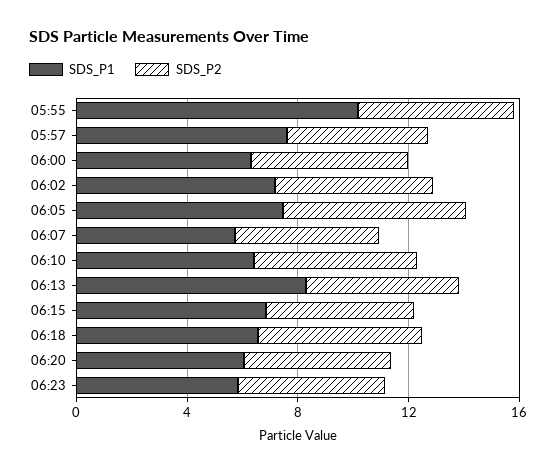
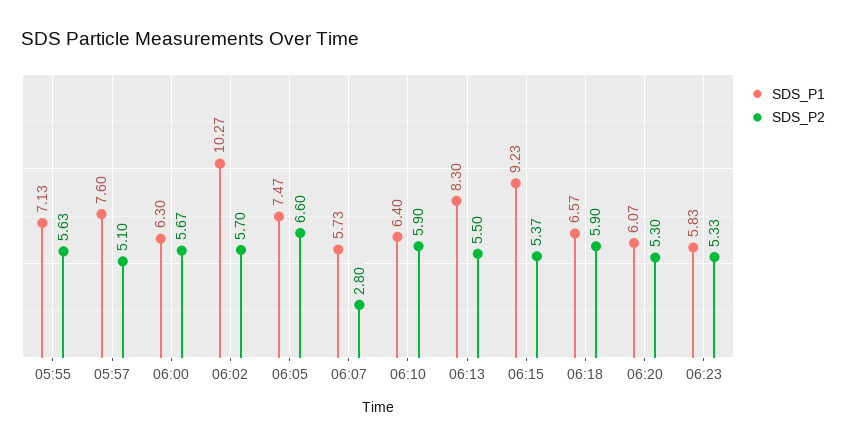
SDS_P1, 05:55: 10 -> 7.13
SDS_P1, 06:02: 7 -> 10.27
SDS_P2, 06:07: 5 -> 2.8
SDS_P1, 06:15: 7 -> 9.23

